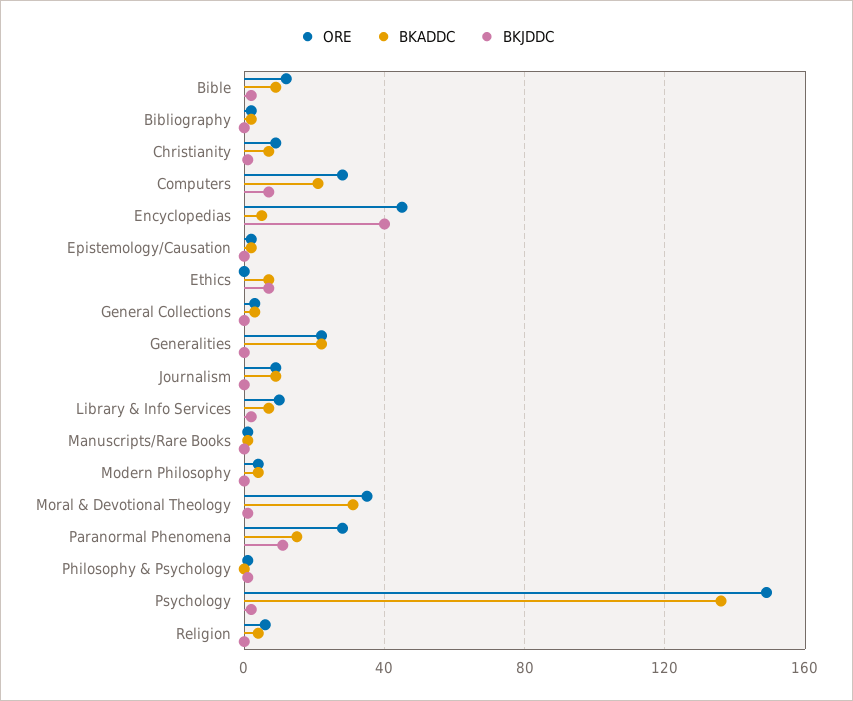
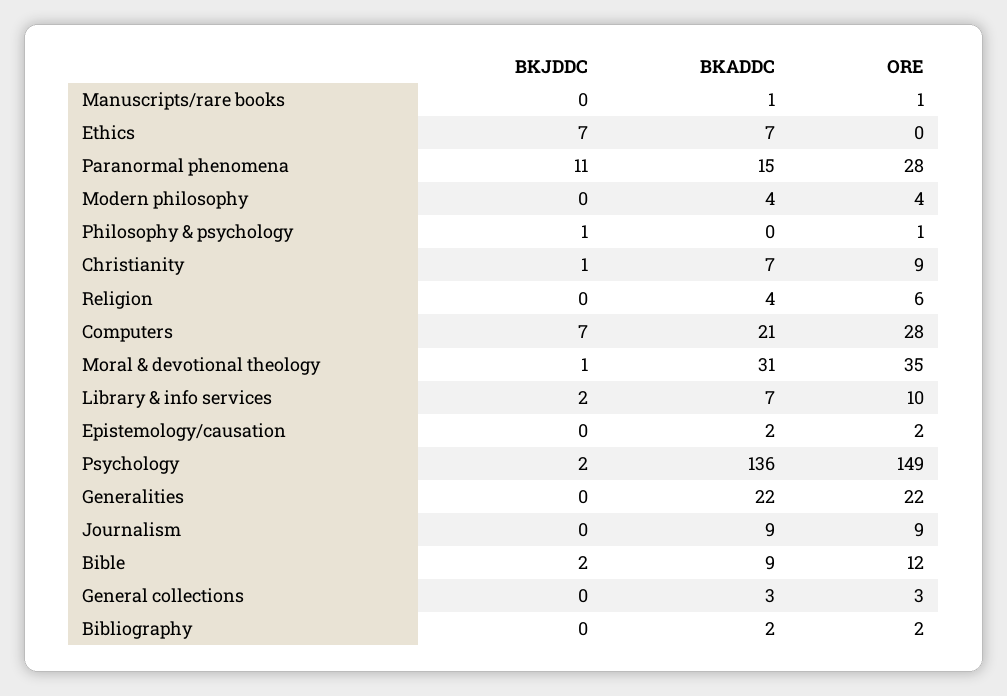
ORE, Encyclopedias: 45 -> none
BKADDC, Encyclopedias: 5 -> none
BKJDDC, Encyclopedias: 40 -> none

